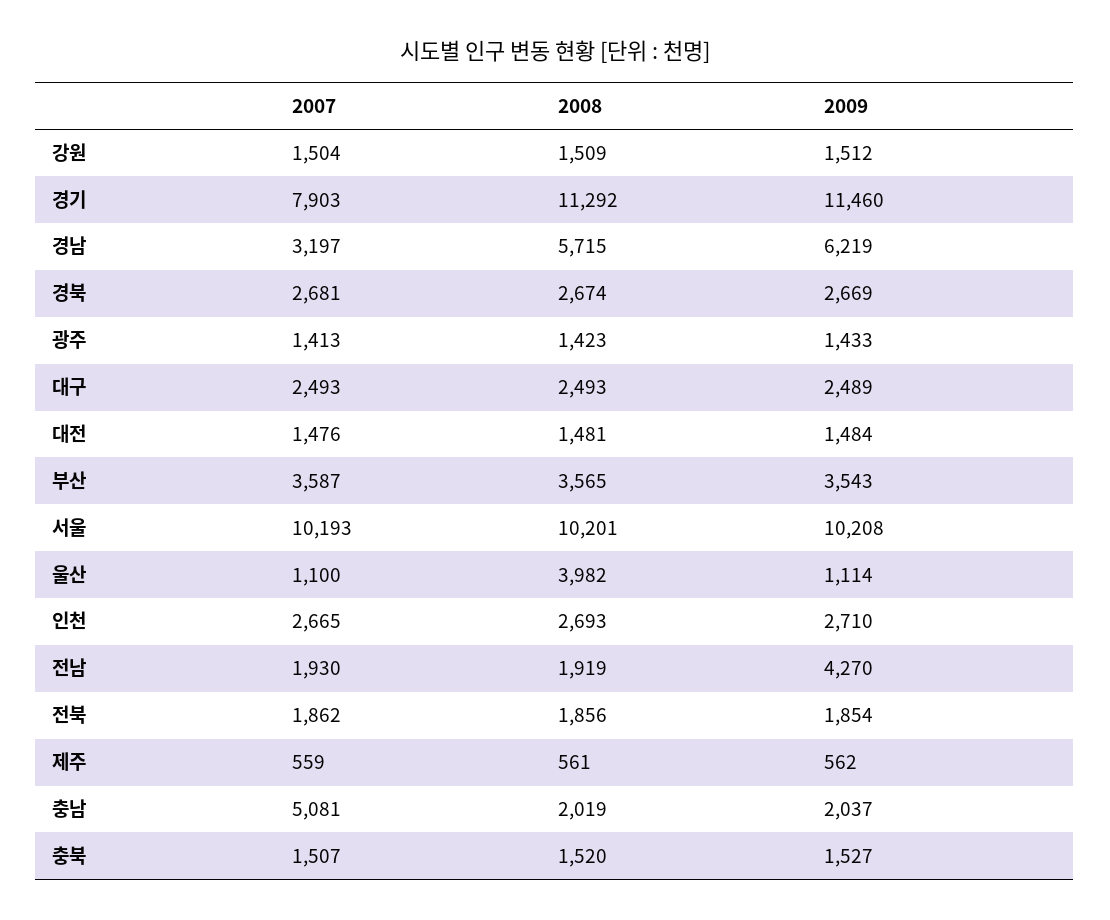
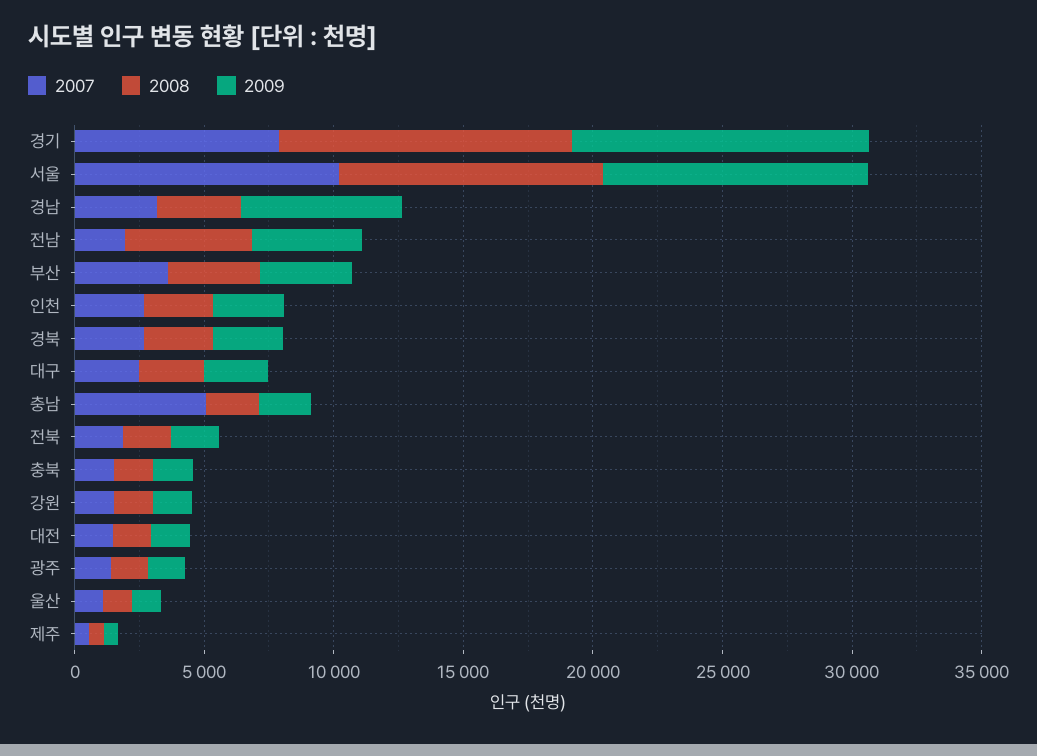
2008, 경남: 5715 -> 3000
2008, 울산: 3982 -> 1000
2008, 전남: 1919 -> 5000

